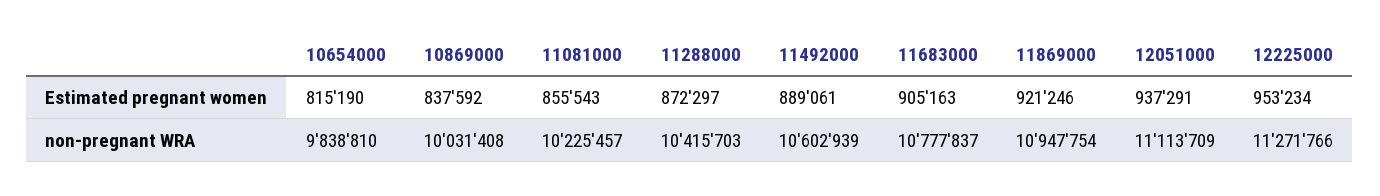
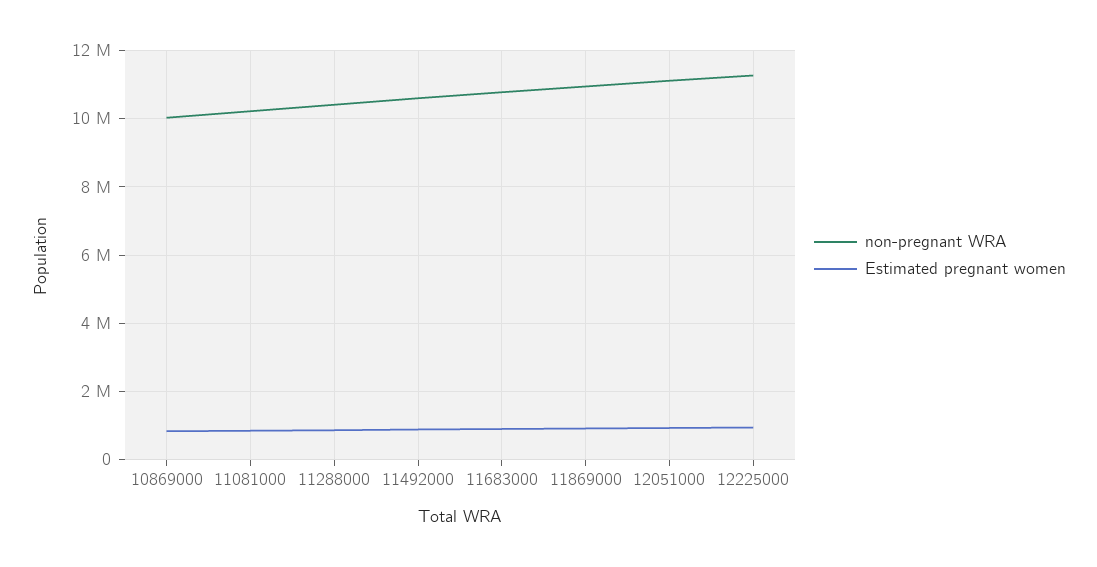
Estimated pregnant women, 10654000: 815190 -> none
non-pregnant WRA, 10654000: 9838810 -> none

